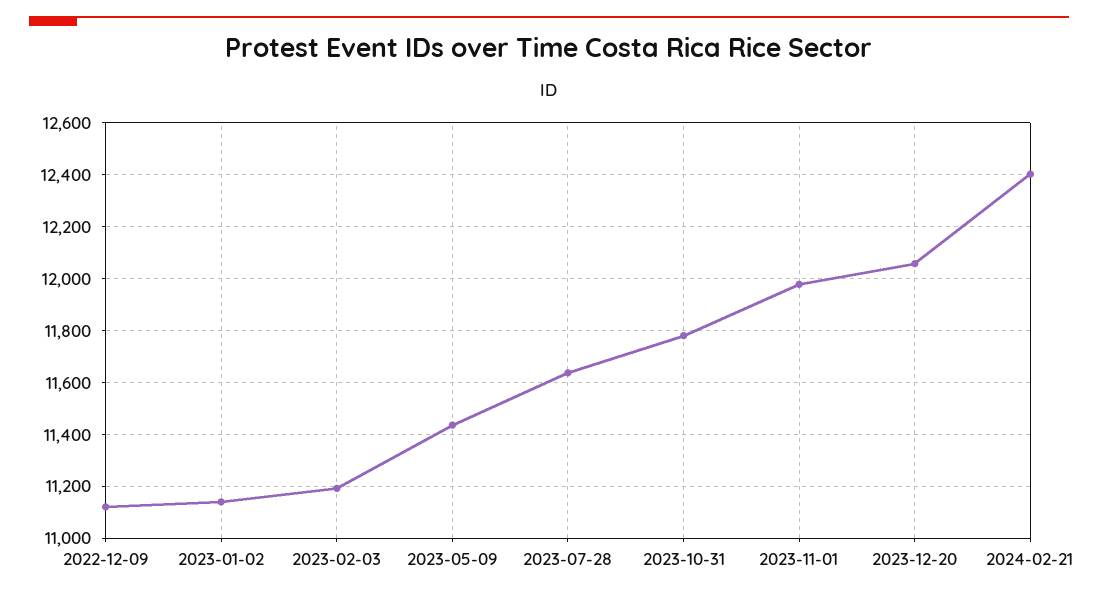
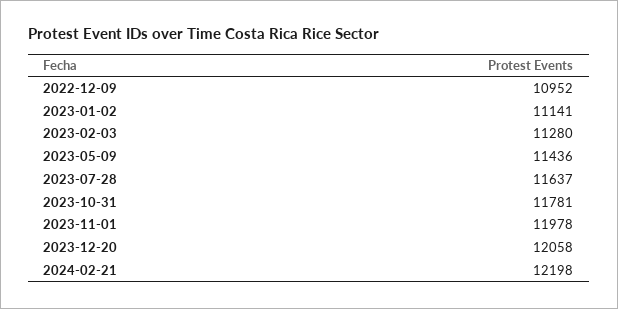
2022-12-09: 11125 -> 10952
2023-02-03: 11200 -> 11280
2024-02-21: 12400 -> 12198

